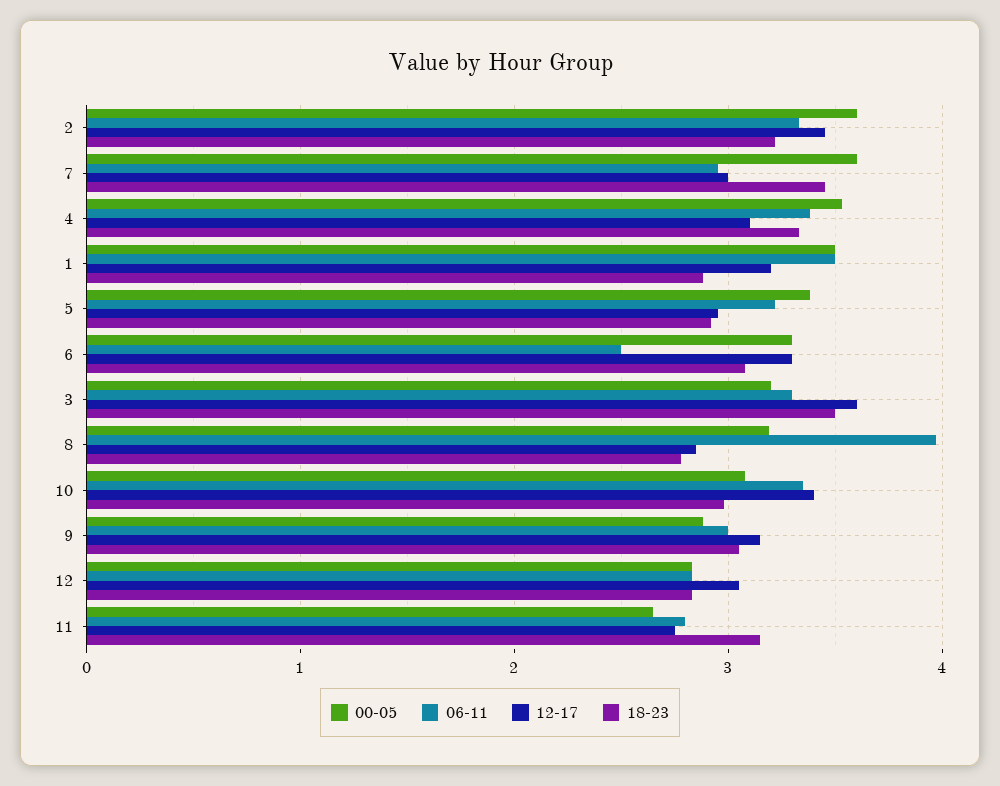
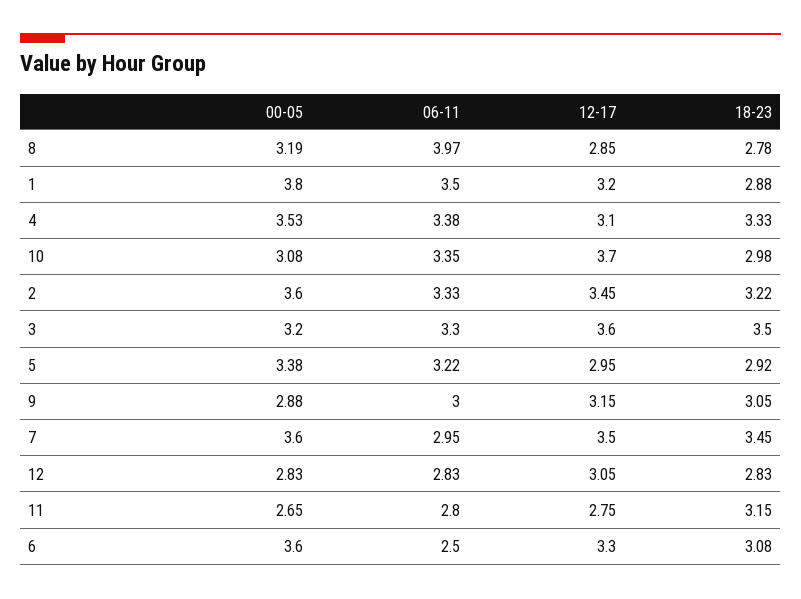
12-17, 7: 3 -> 3.5
00-05, 1: 3.5 -> 3.8
00-05, 6: 3.3 -> 3.6
12-17, 10: 3.4 -> 3.7

